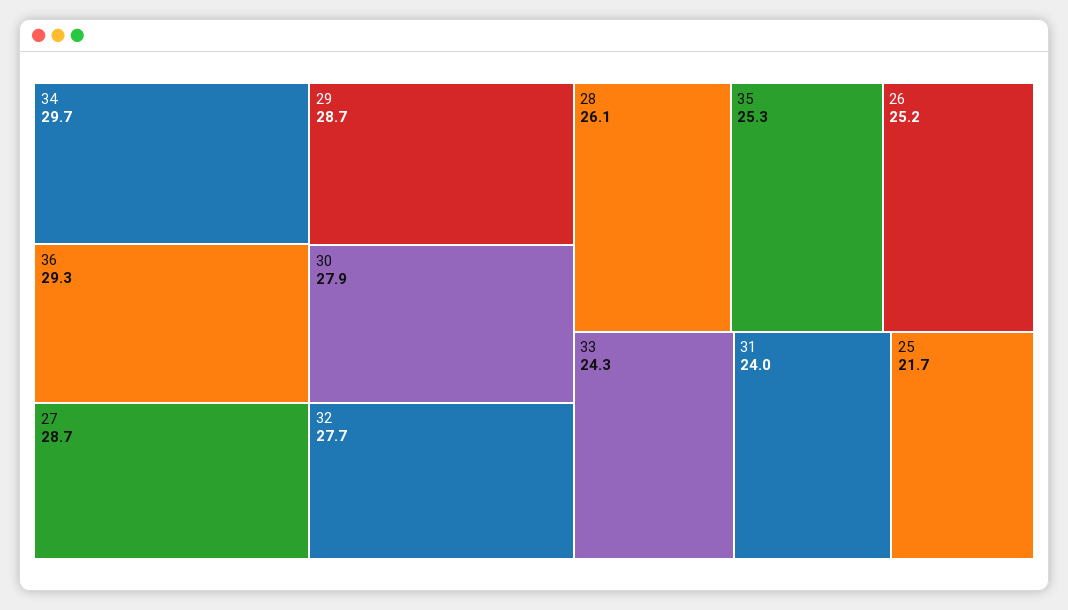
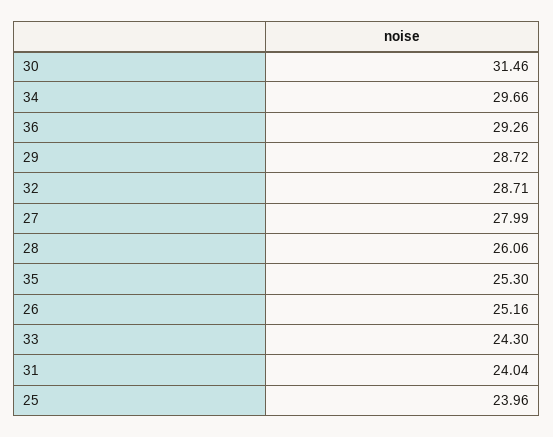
27: 28.7 -> 27.99
30: 27.9 -> 31.46
32: 27.7 -> 28.71
25: 21.7 -> 23.96

